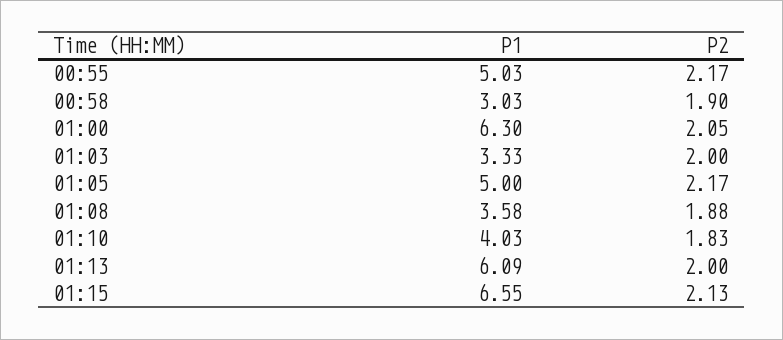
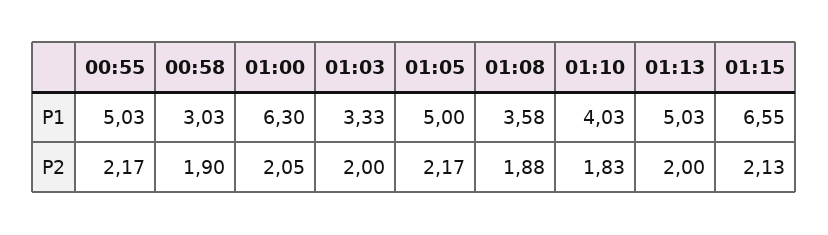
P1, 01:13: 6.09 -> 5.03

